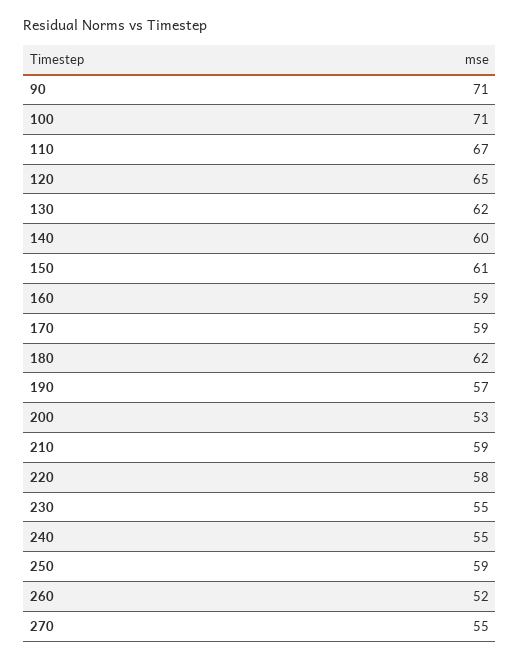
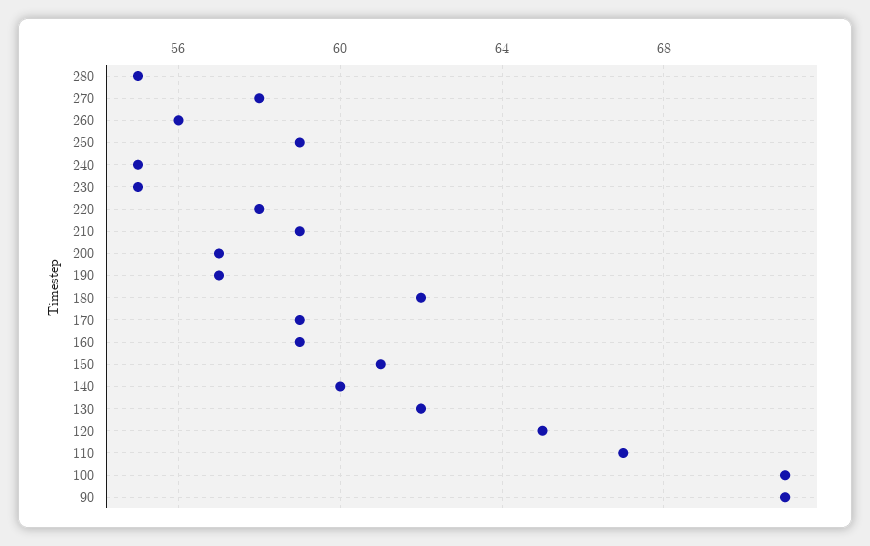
200: 53 -> 57
260: 52 -> 56
270: 55 -> 58
280: none -> 55

